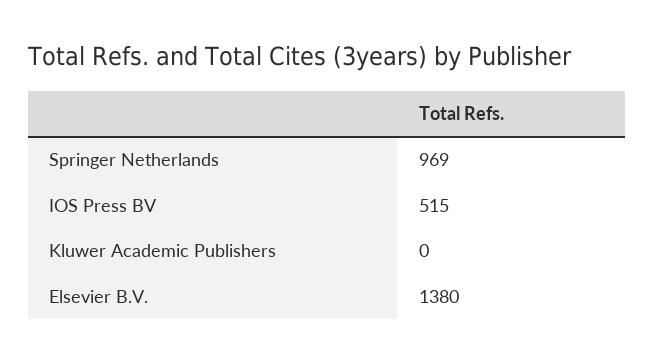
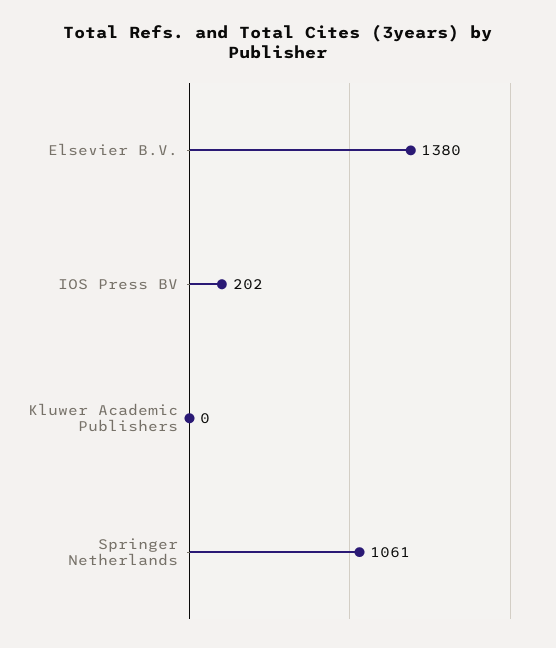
Springer Netherlands: 969 -> 1061
IOS Press BV: 515 -> 202

